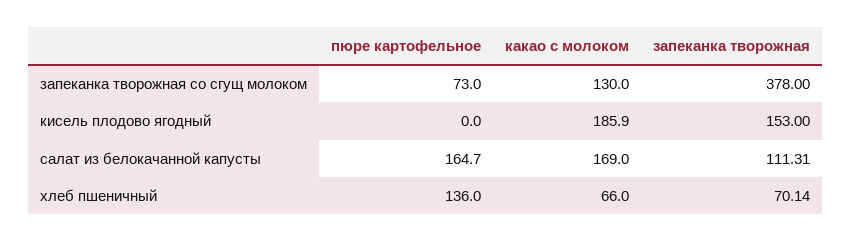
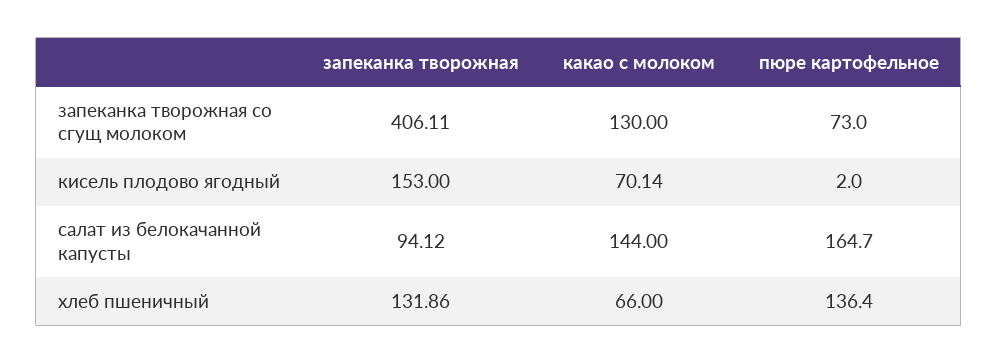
запеканка творожная, запеканка творожная со сгущ молоком: 378 -> 406.11
пюре картофельное, кисель плодово ягодный: 0 -> 2
какао с молоком, кисель плодово ягодный: 185.9 -> 70.14
какао с молоком, салат из белокачанной капусты: 169 -> 144
запеканка творожная, салат из белокачанной капусты: 111.31 -> 94.12
пюре картофельное, хлеб пшеничный: 136 -> 136.4
запеканка творожная, хлеб пшеничный: 70.14 -> 131.86

